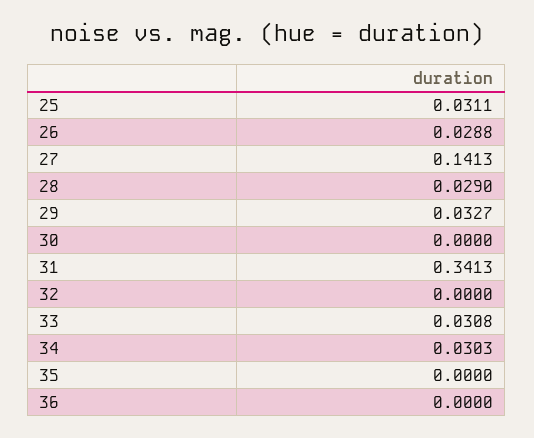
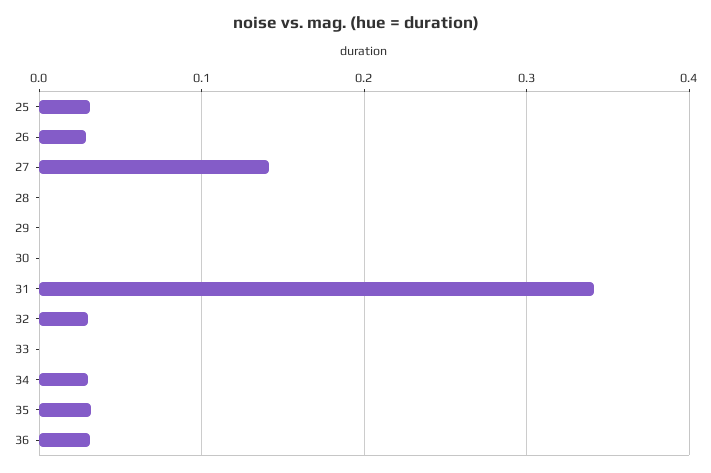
28: 0.029 -> 0
29: 0.0327 -> 0
32: 0 -> 0.03
33: 0.0308 -> 0
35: 0 -> 0.03
36: 0 -> 0.03

